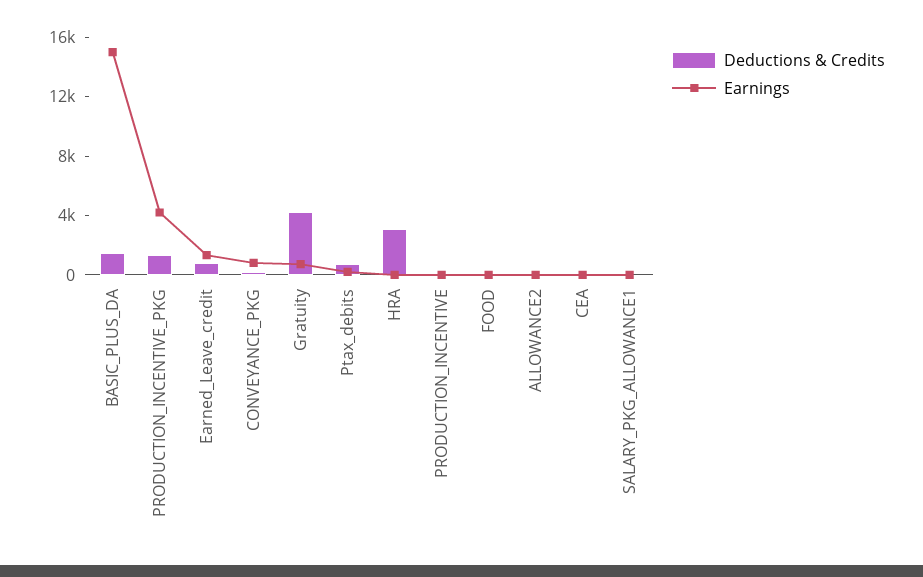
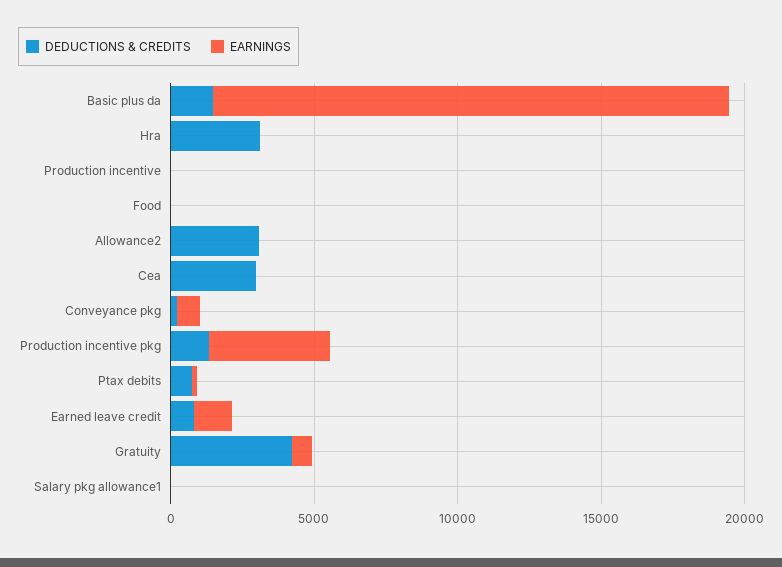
Earnings, BASIC_PLUS_DA: 15000 -> 18000
Deductions & Credits, ALLOWANCE2: 0 -> 3000
Deductions & Credits, CEA: 0 -> 3000

